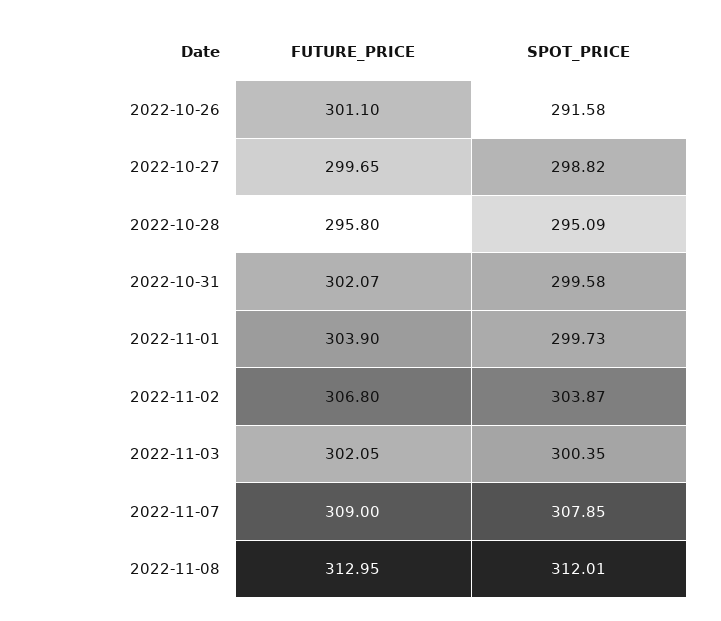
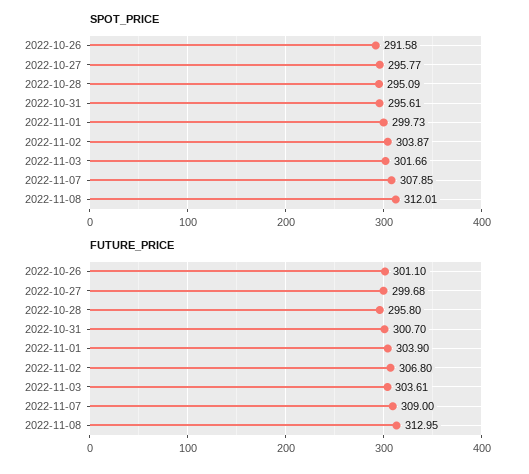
FUTURE_PRICE, 2022-10-27: 299.65 -> 299.68
SPOT_PRICE, 2022-10-27: 298.82 -> 295.77
FUTURE_PRICE, 2022-10-31: 302.07 -> 300.7
SPOT_PRICE, 2022-10-31: 299.58 -> 295.61
FUTURE_PRICE, 2022-11-03: 302.05 -> 303.61
SPOT_PRICE, 2022-11-03: 300.35 -> 301.66

